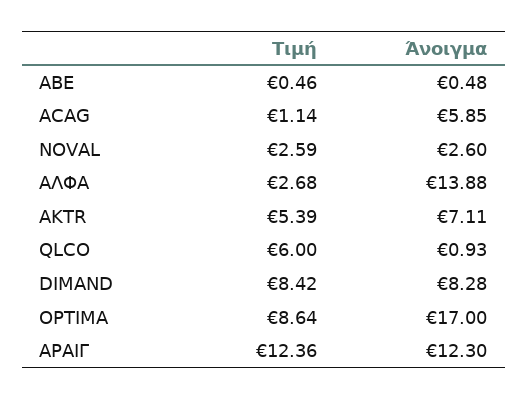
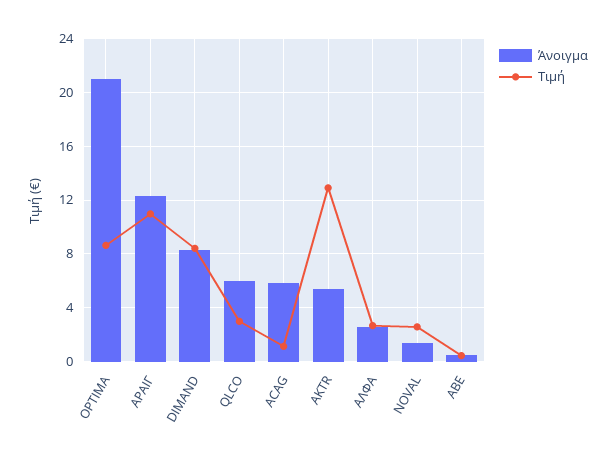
Άνοιγμα, NOVAL: 2.6 -> 1.5
Άνοιγμα, ΑΛΦΑ: 13.88 -> 2.5
Τιμή, AKTR: 5.39 -> 13
Άνοιγμα, AKTR: 7.11 -> 5.5
Τιμή, QLCO: 6 -> 3
Άνοιγμα, QLCO: 0.93 -> 6
Άνοιγμα, OPTIMA: 17 -> 21
Τιμή, ΑΡΑΙΓ: 12.36 -> 11

